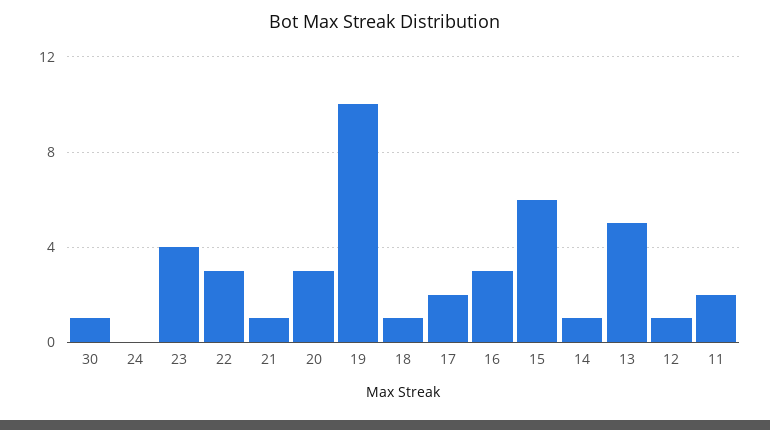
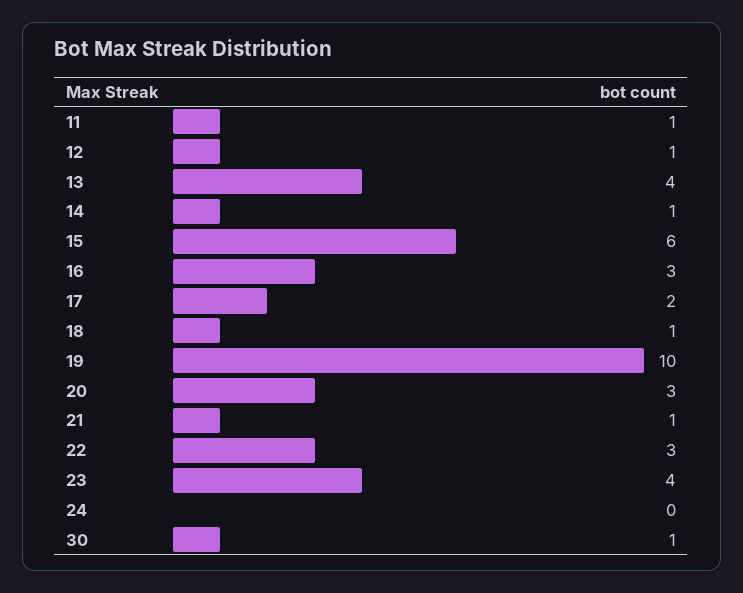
13: 5 -> 4
11: 2 -> 1

